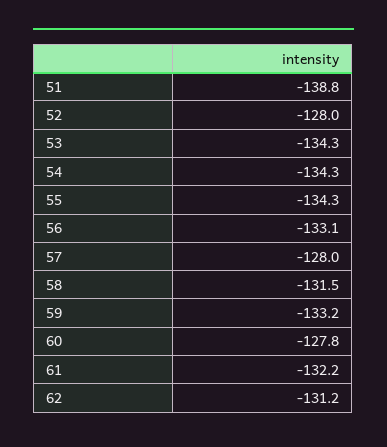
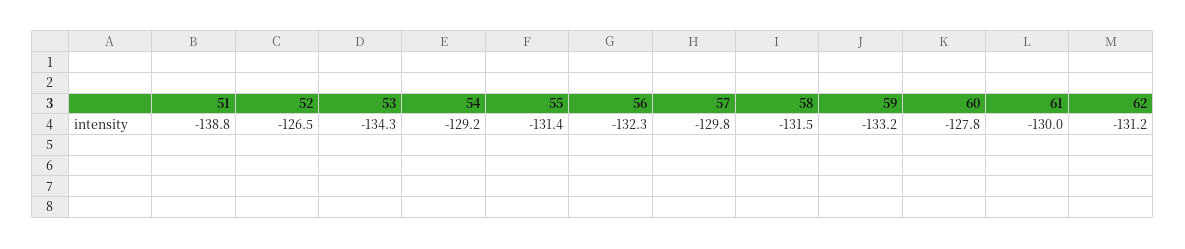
52: -128 -> -126.5
54: -134.3 -> -129.2
55: -134.3 -> -131.4
56: -133.1 -> -132.3
57: -128 -> -129.8
61: -132.2 -> -130

